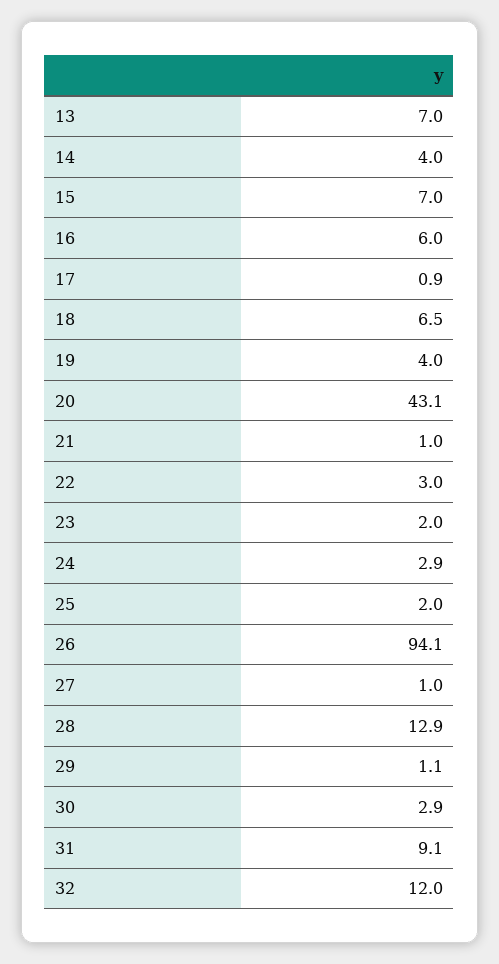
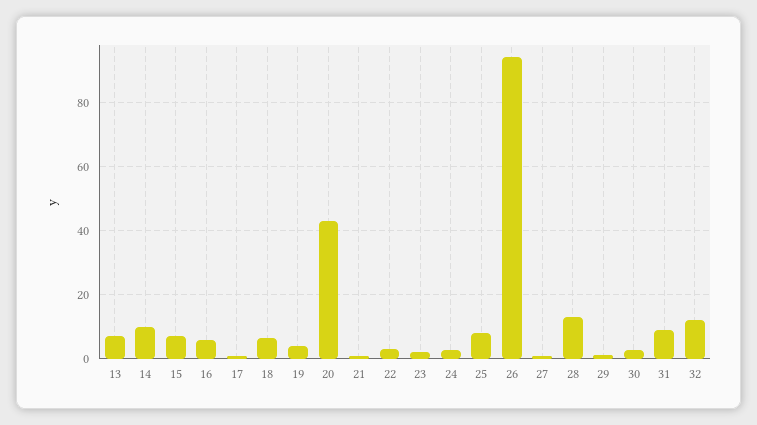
14: 4 -> 10
25: 2 -> 8

